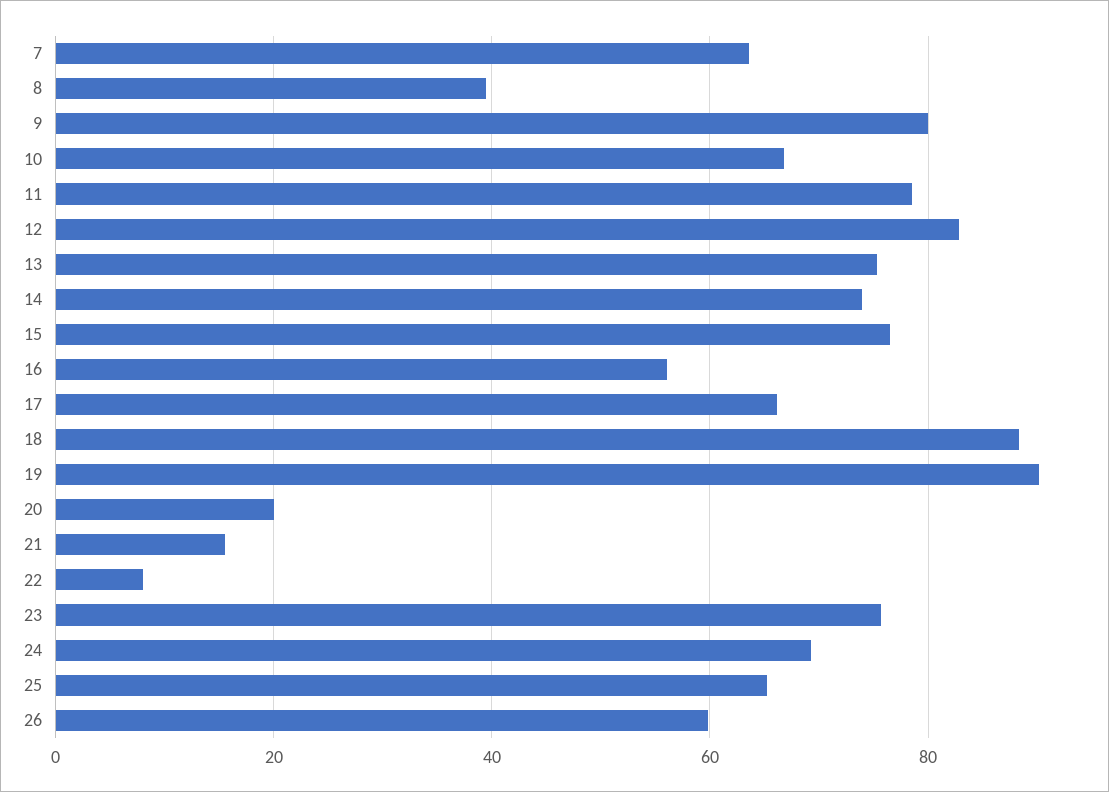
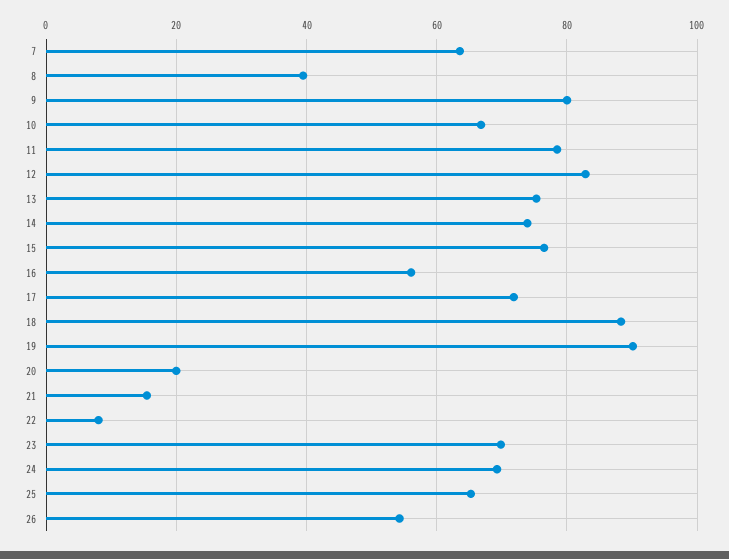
17: 66 -> 72
23: 76 -> 70
26: 60 -> 54

